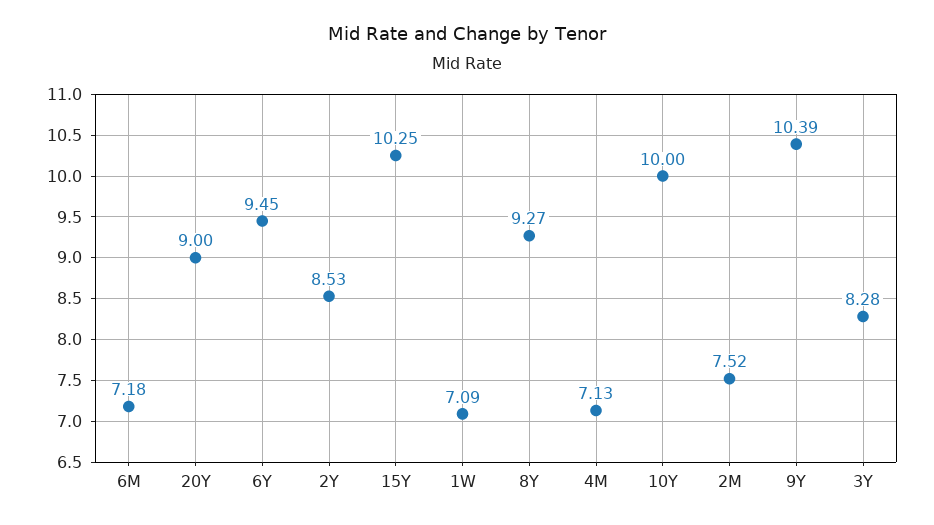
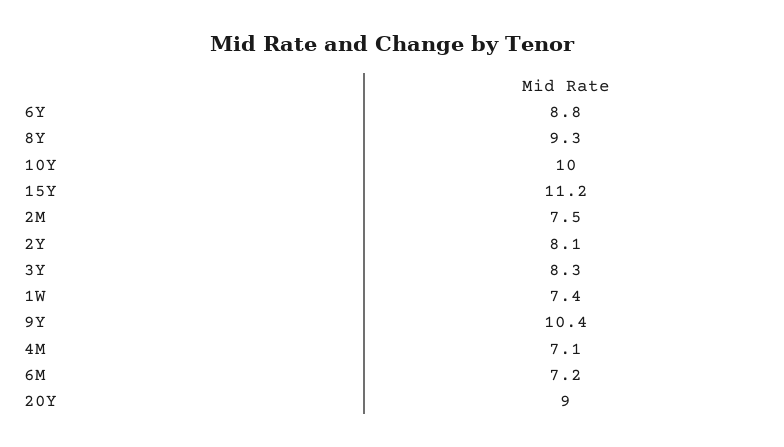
6Y: 9.45 -> 8.8
2Y: 8.53 -> 8.1
15Y: 10.25 -> 11.2
1W: 7.09 -> 7.4

